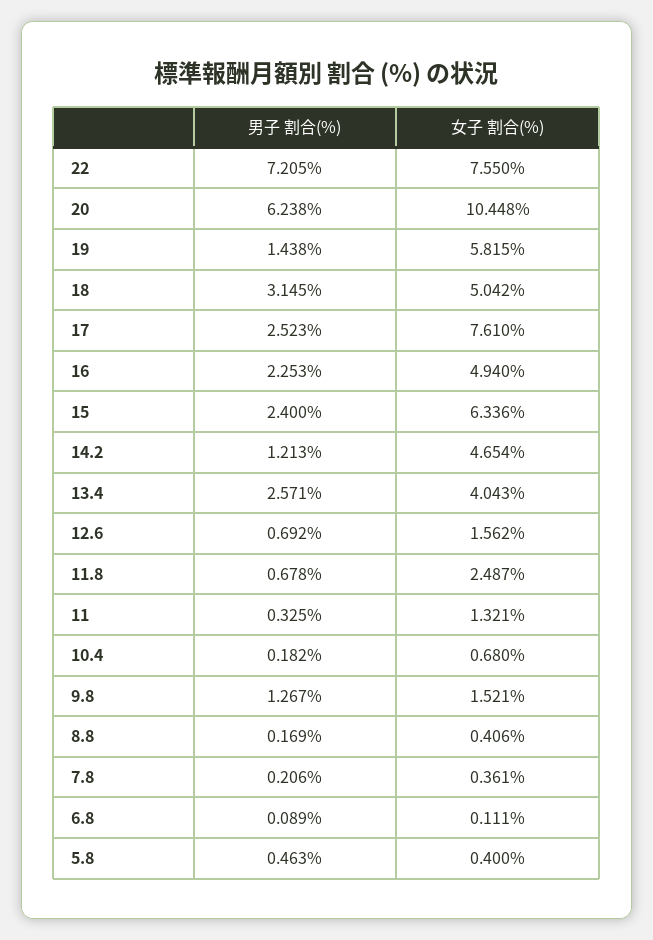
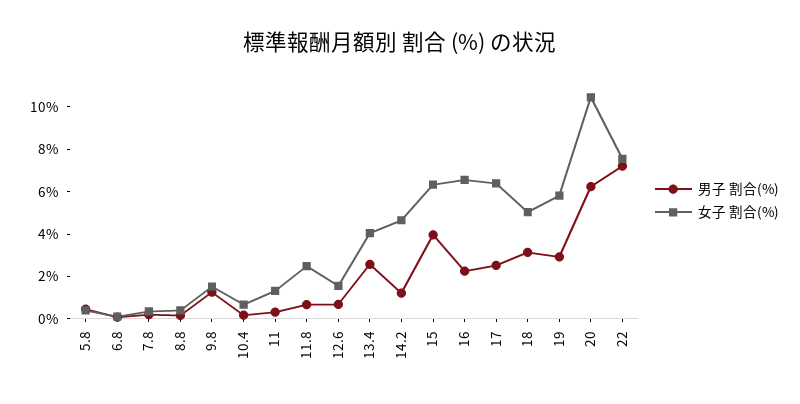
男子 割合(%), 19: 1.438 -> 3
女子 割合(%), 17: 7.61 -> 6.5
女子 割合(%), 16: 4.94 -> 6.5
男子 割合(%), 15: 2.4 -> 4

